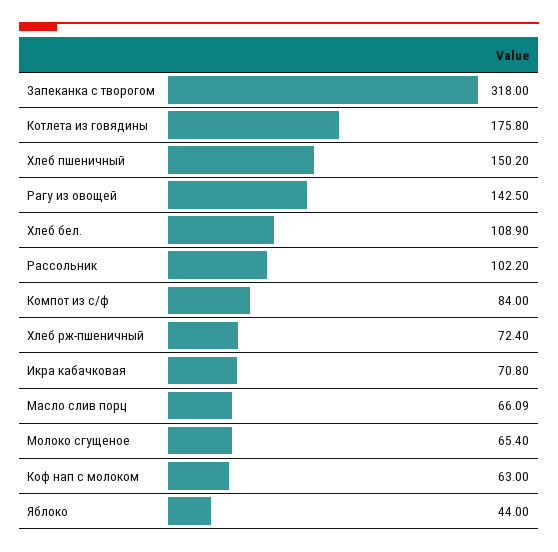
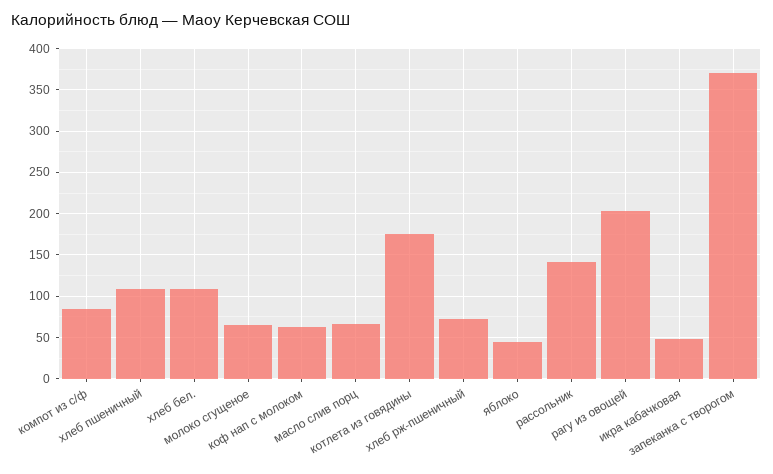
Запеканка с творогом: 318 -> 370
Хлеб пшеничный: 150.2 -> 110
Рагу из овощей: 142.5 -> 200
Рассольник: 102.2 -> 140
Икра кабачковая: 70.8 -> 50

